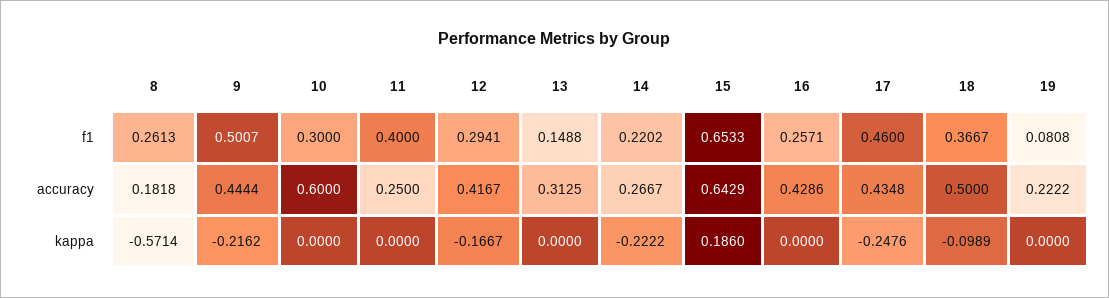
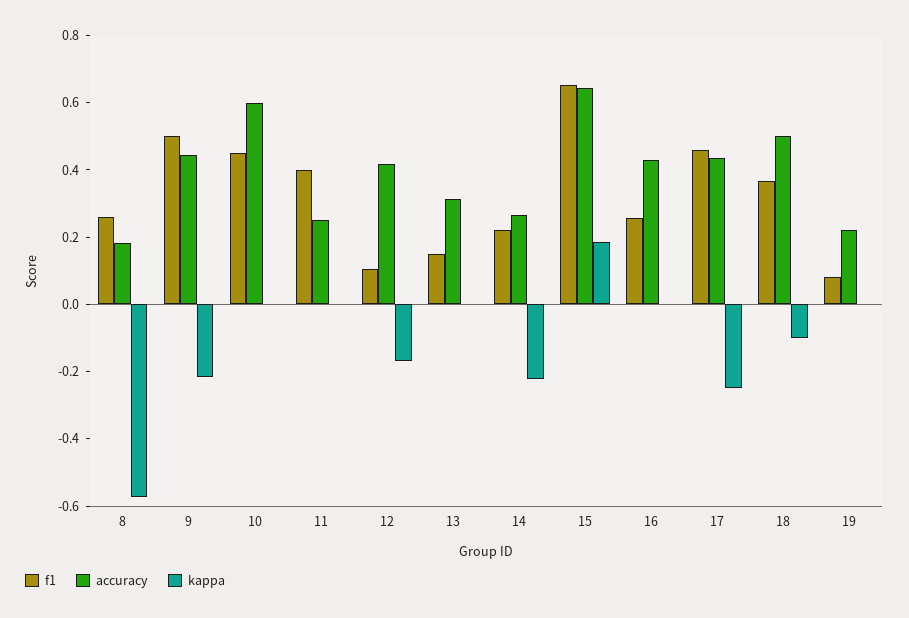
f1, 10: 0.3 -> 0.45
f1, 12: 0.2941 -> 0.1

